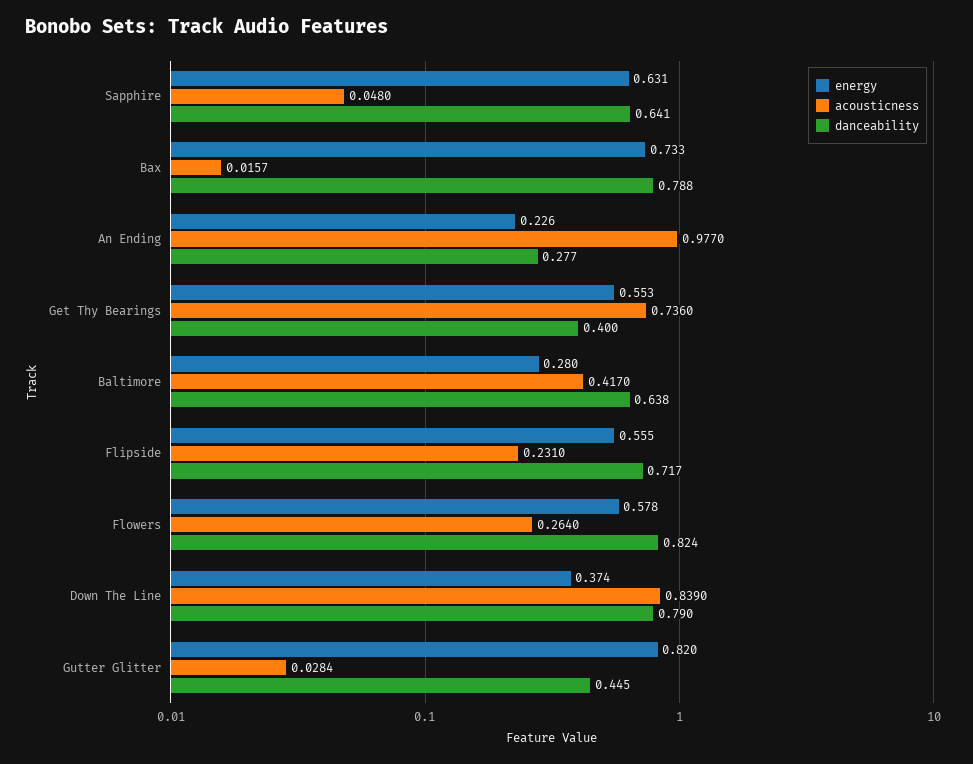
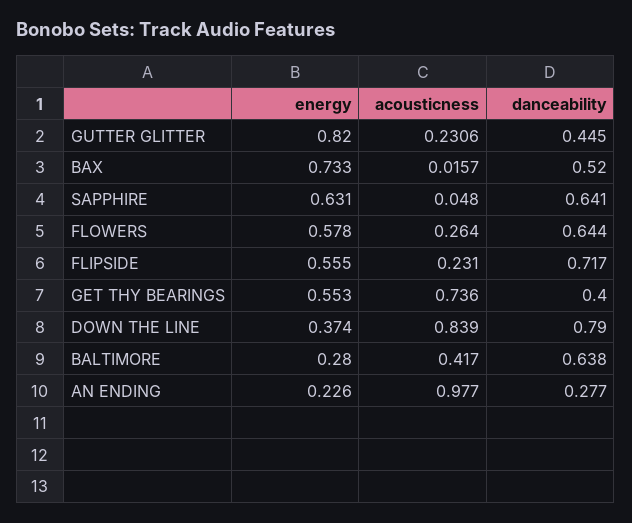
danceability, Bax: 0.788 -> 0.52
danceability, Flowers: 0.824 -> 0.644
acousticness, Gutter Glitter: 0.0284 -> 0.2306

